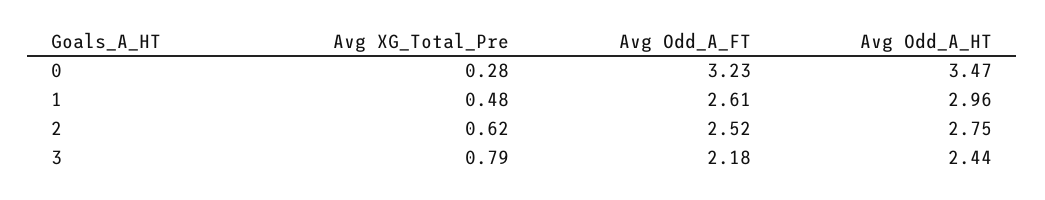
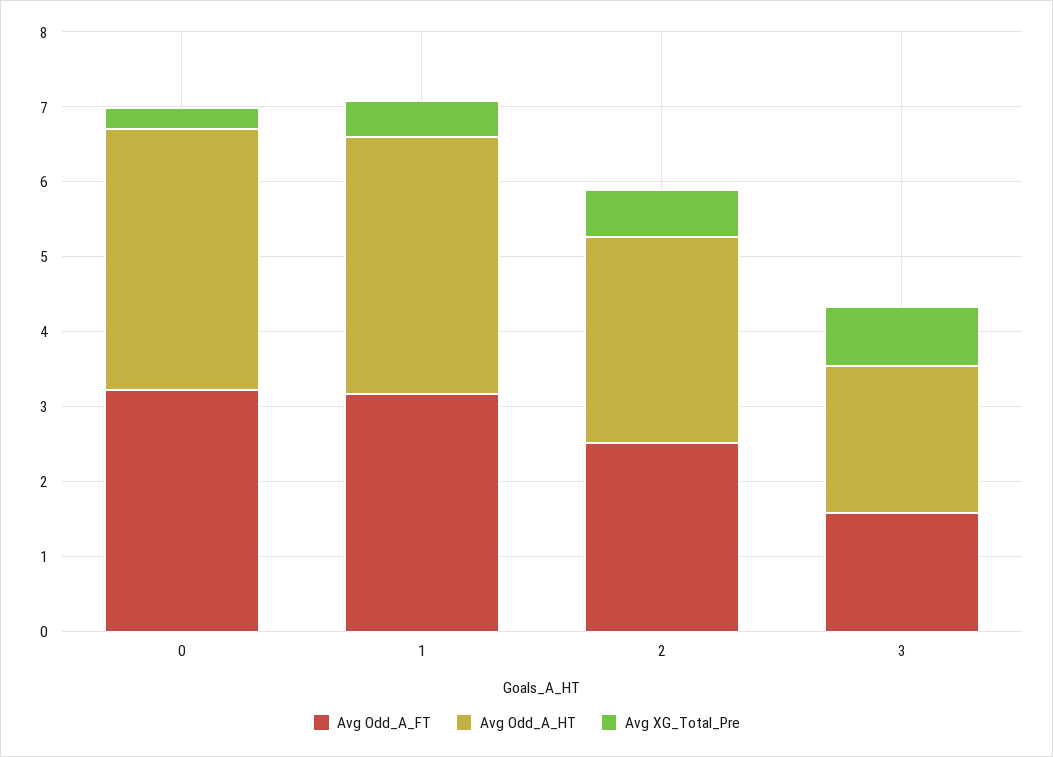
Avg Odd_A_FT, 1: 2.61 -> 3.2
Avg Odd_A_HT, 1: 2.96 -> 3.4
Avg Odd_A_FT, 3: 2.18 -> 1.6
Avg Odd_A_HT, 3: 2.44 -> 2

